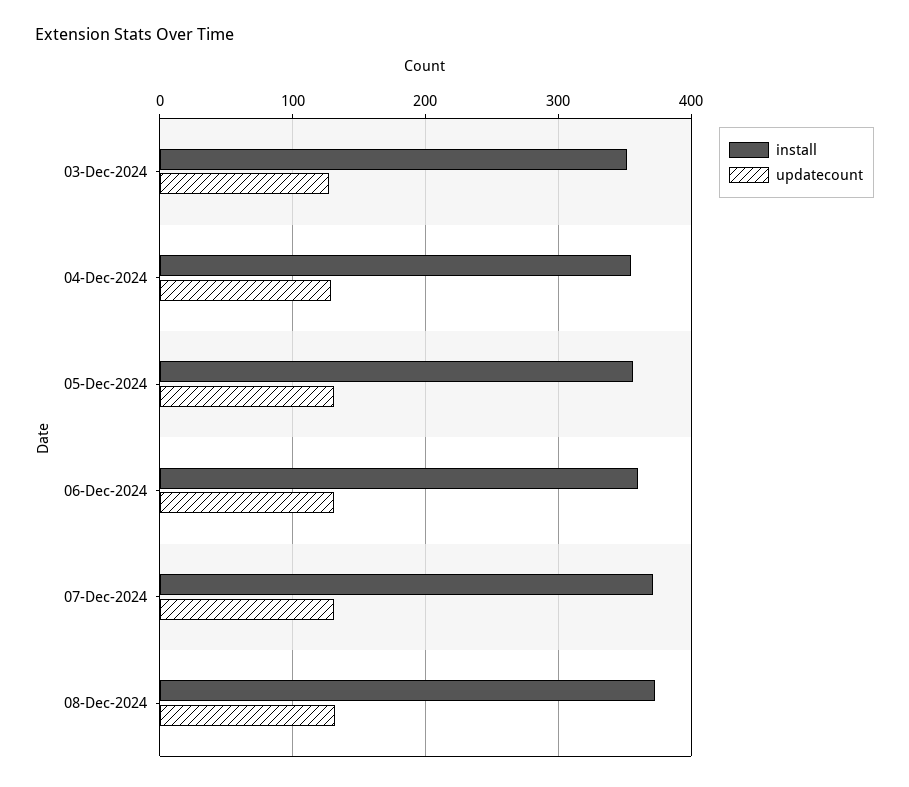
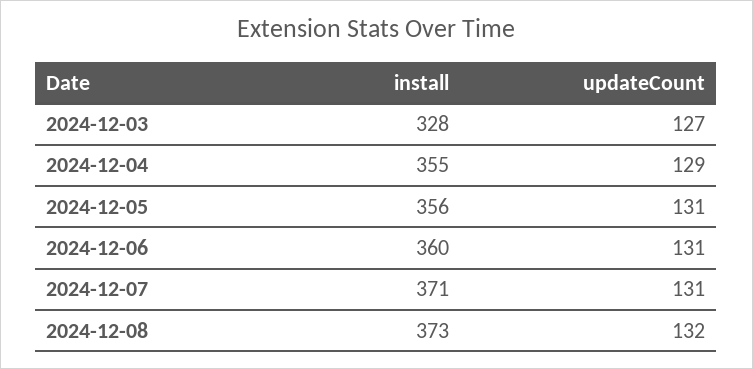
install, 03-Dec-2024: 350 -> 328

